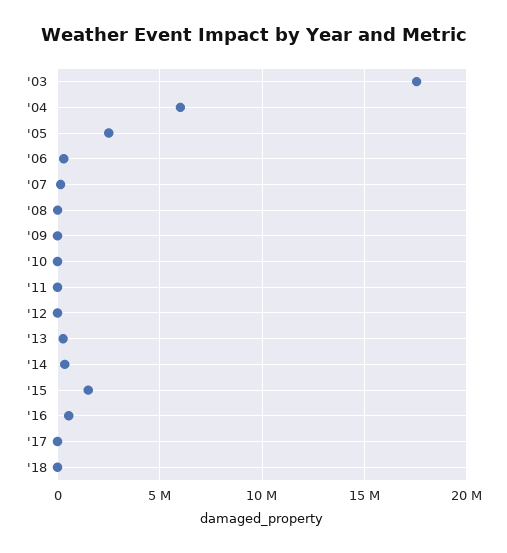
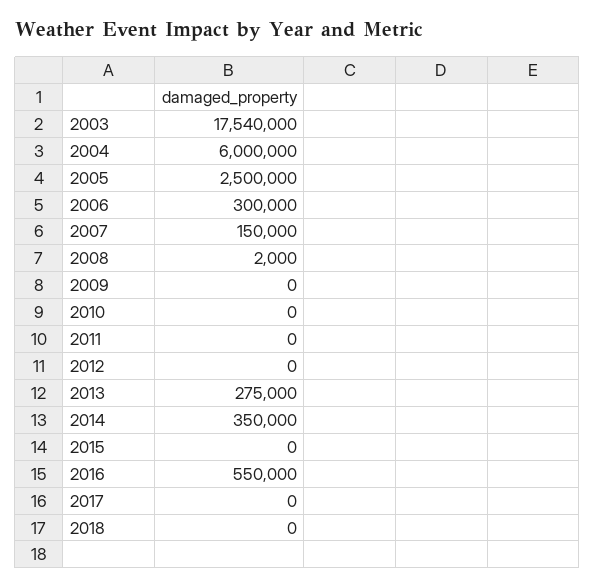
'15: 1500000 -> 0

